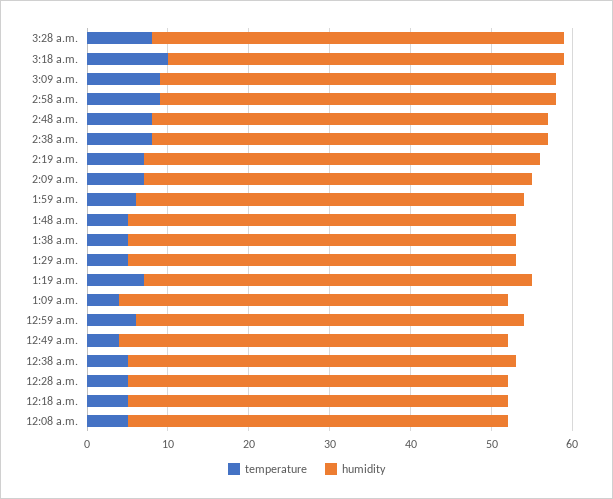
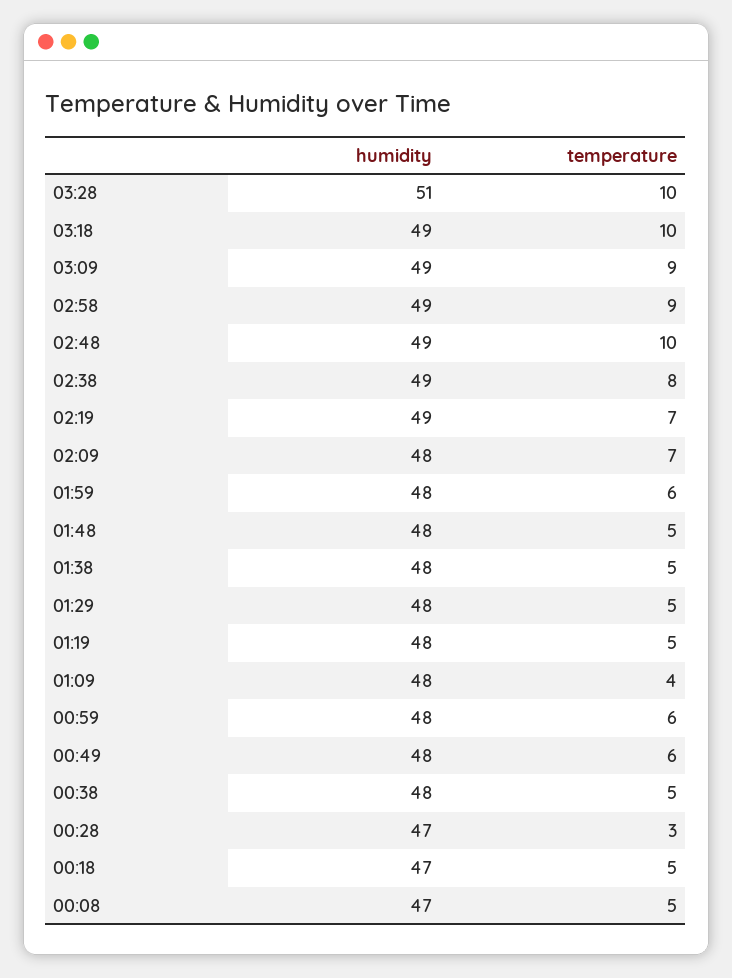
temperature, 3:28 a.m.: 8 -> 10
temperature, 2:48 a.m.: 8 -> 10
temperature, 1:19 a.m.: 7 -> 5
temperature, 12:49 a.m.: 4 -> 6
temperature, 12:28 a.m.: 5 -> 3

